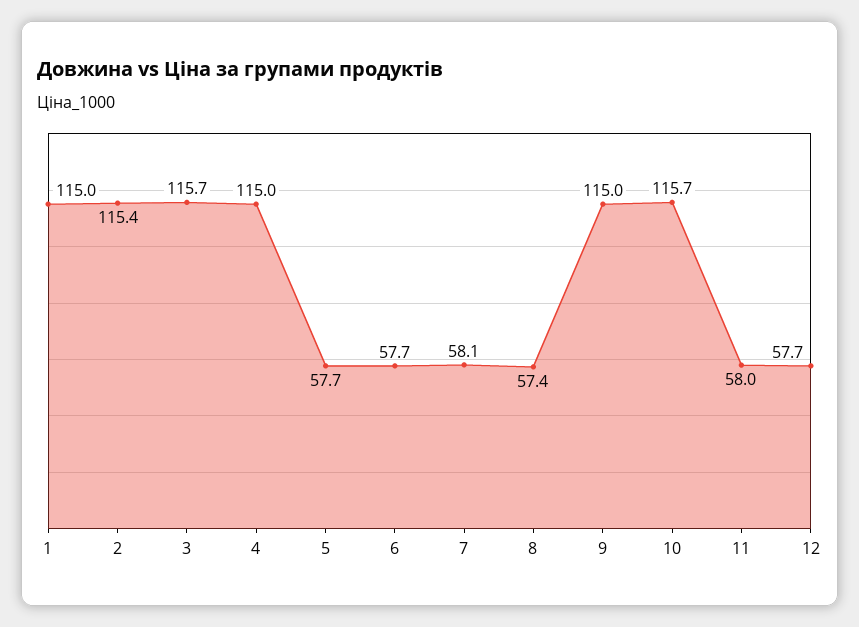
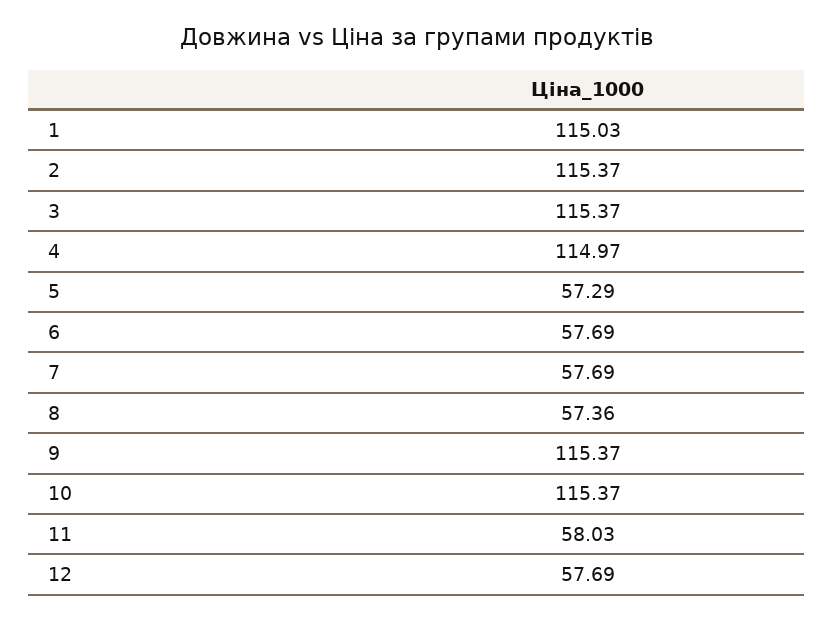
3: 115.7 -> 115.37
5: 57.7 -> 57.29
7: 58.1 -> 57.69
9: 115 -> 115.37
10: 115.7 -> 115.37

